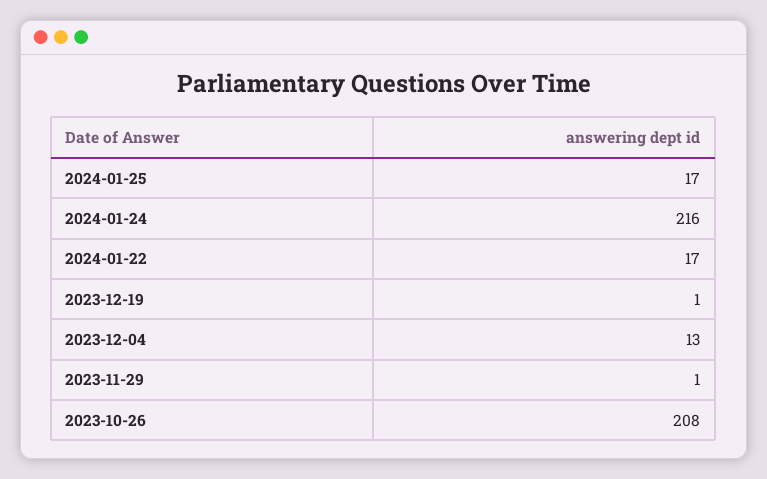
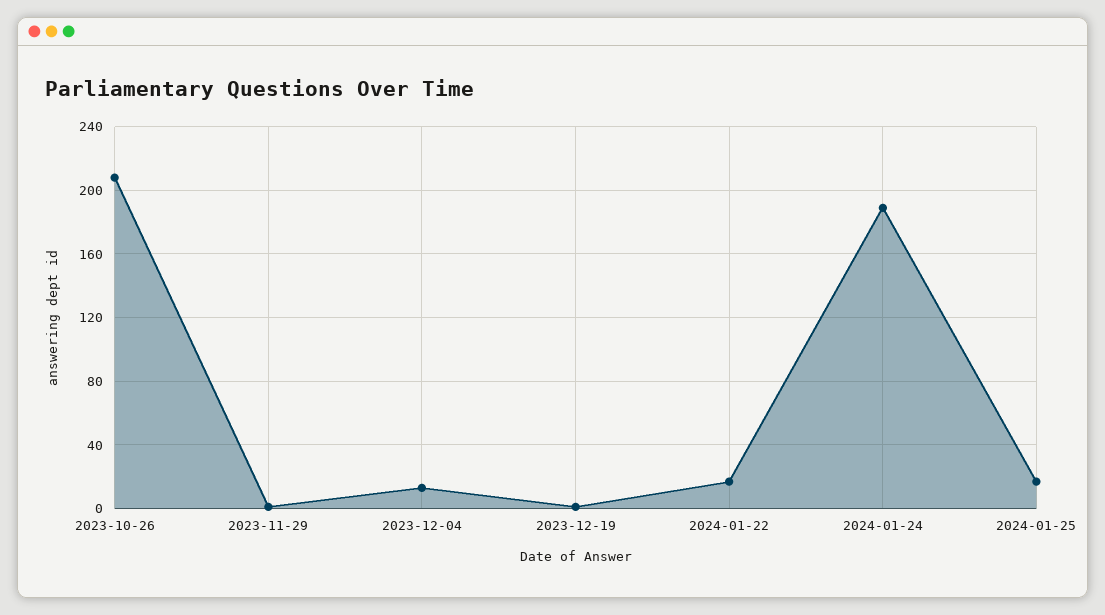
2024-01-24: 216 -> 190

